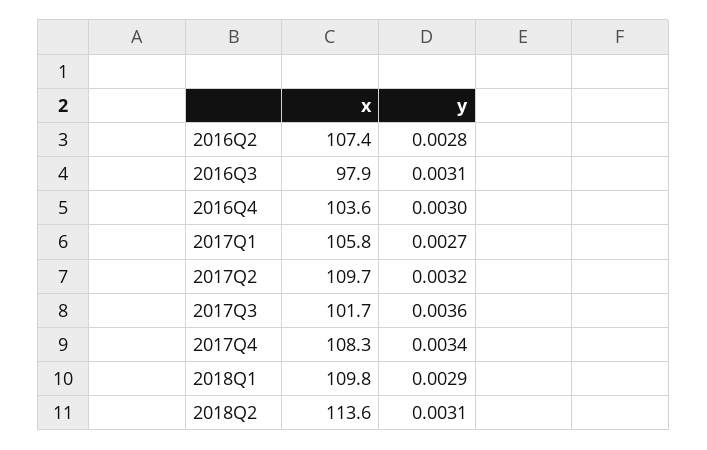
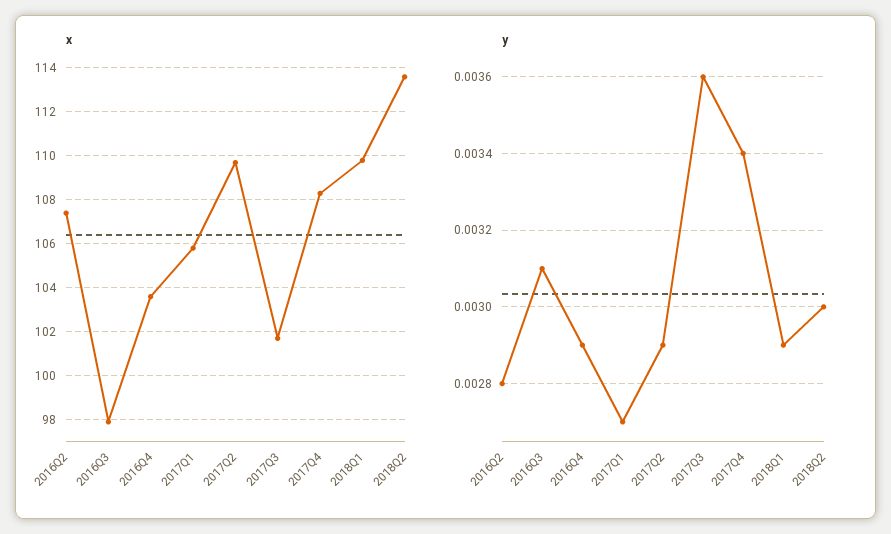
y, 2016Q4: 0.003 -> 0.0029
y, 2017Q2: 0.0032 -> 0.0029
y, 2018Q2: 0.0031 -> 0.003

